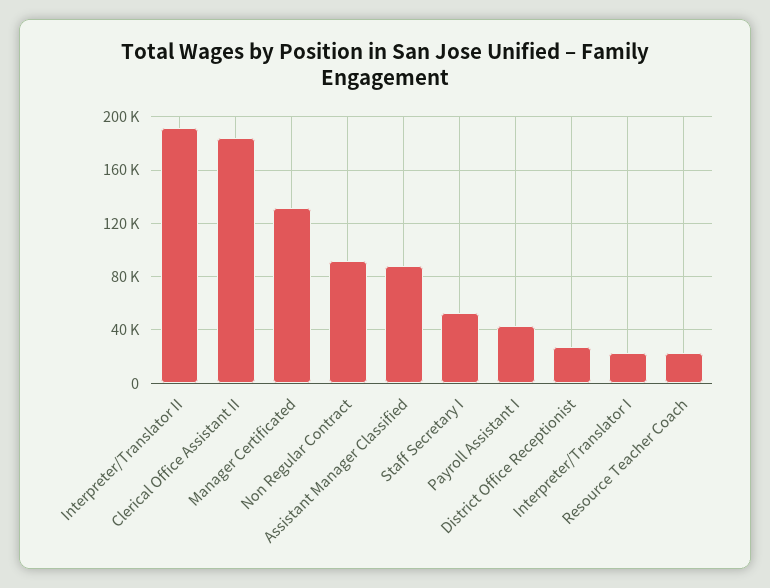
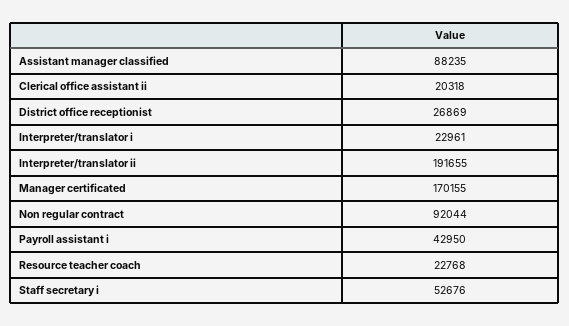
Clerical Office Assistant II: 185000 -> 20318
Manager Certificated: 130000 -> 170155

